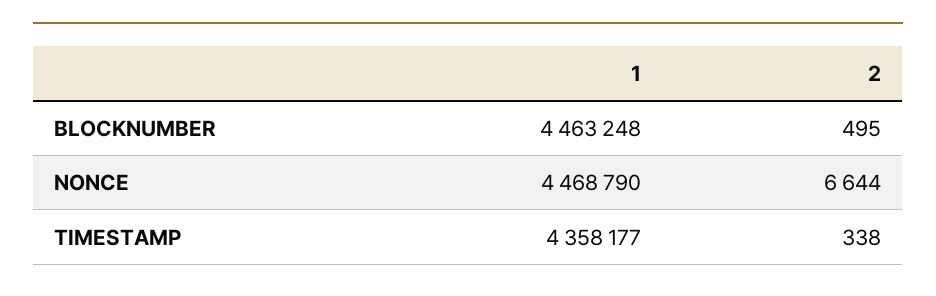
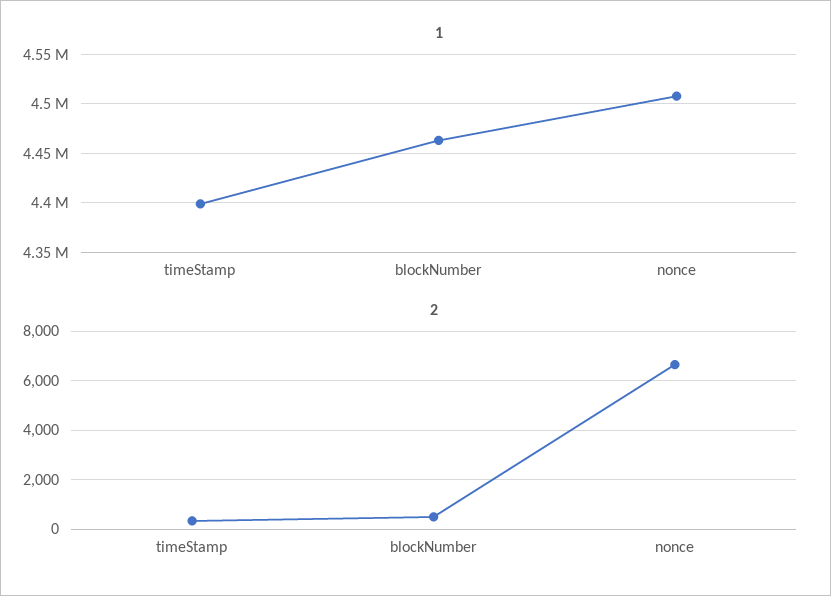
1, NONCE: 4468790 -> 4510000
1, TIMESTAMP: 4358177 -> 4400000

